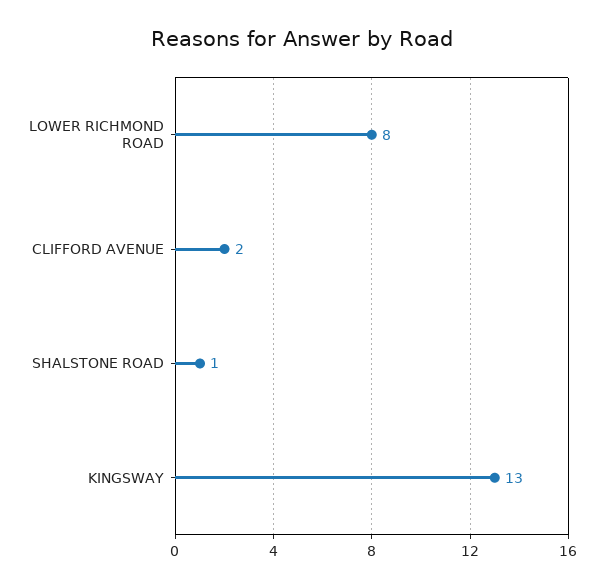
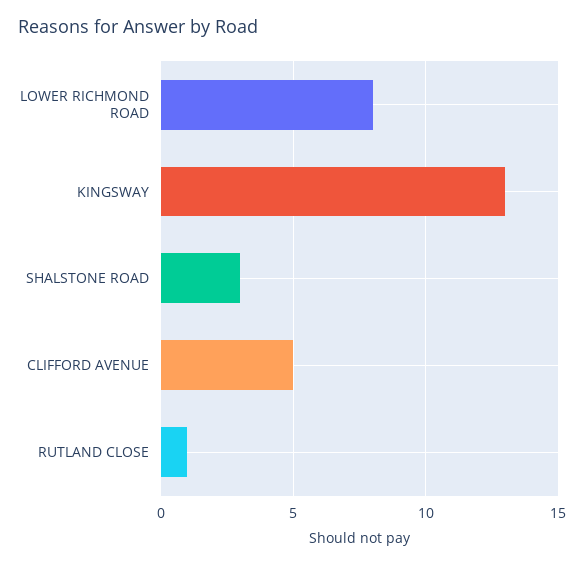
CLIFFORD AVENUE: 2 -> 5
SHALSTONE ROAD: 1 -> 3
RUTLAND CLOSE: none -> 1

